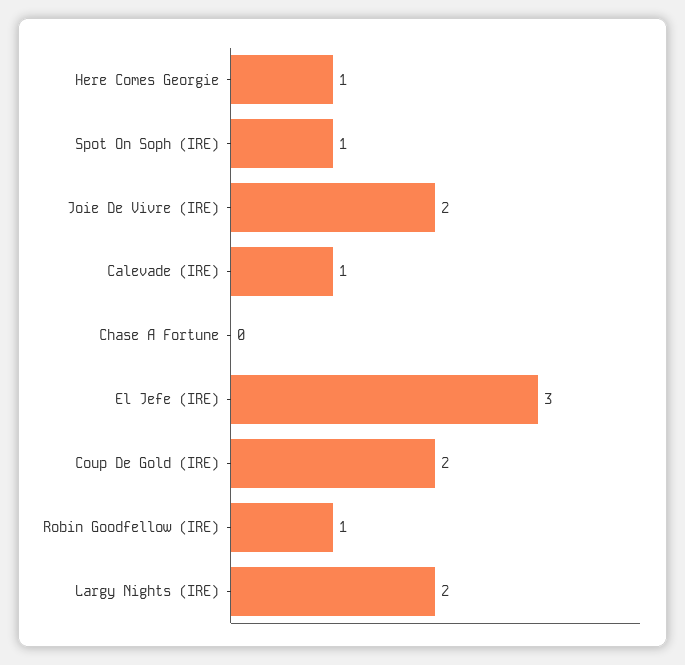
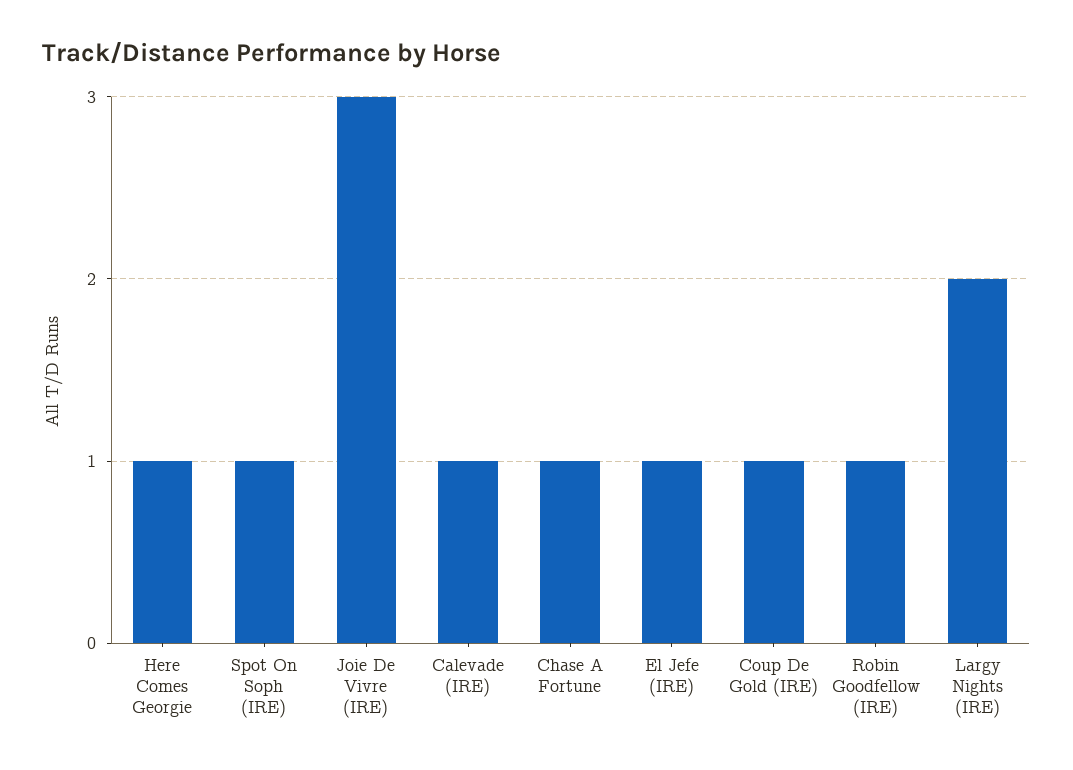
Joie De Vivre (IRE): 2 -> 3
Chase A Fortune: 0 -> 1
El Jefe (IRE): 3 -> 1
Coup De Gold (IRE): 2 -> 1

